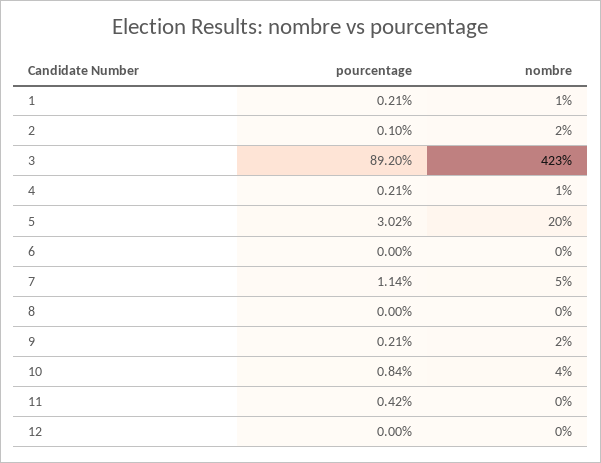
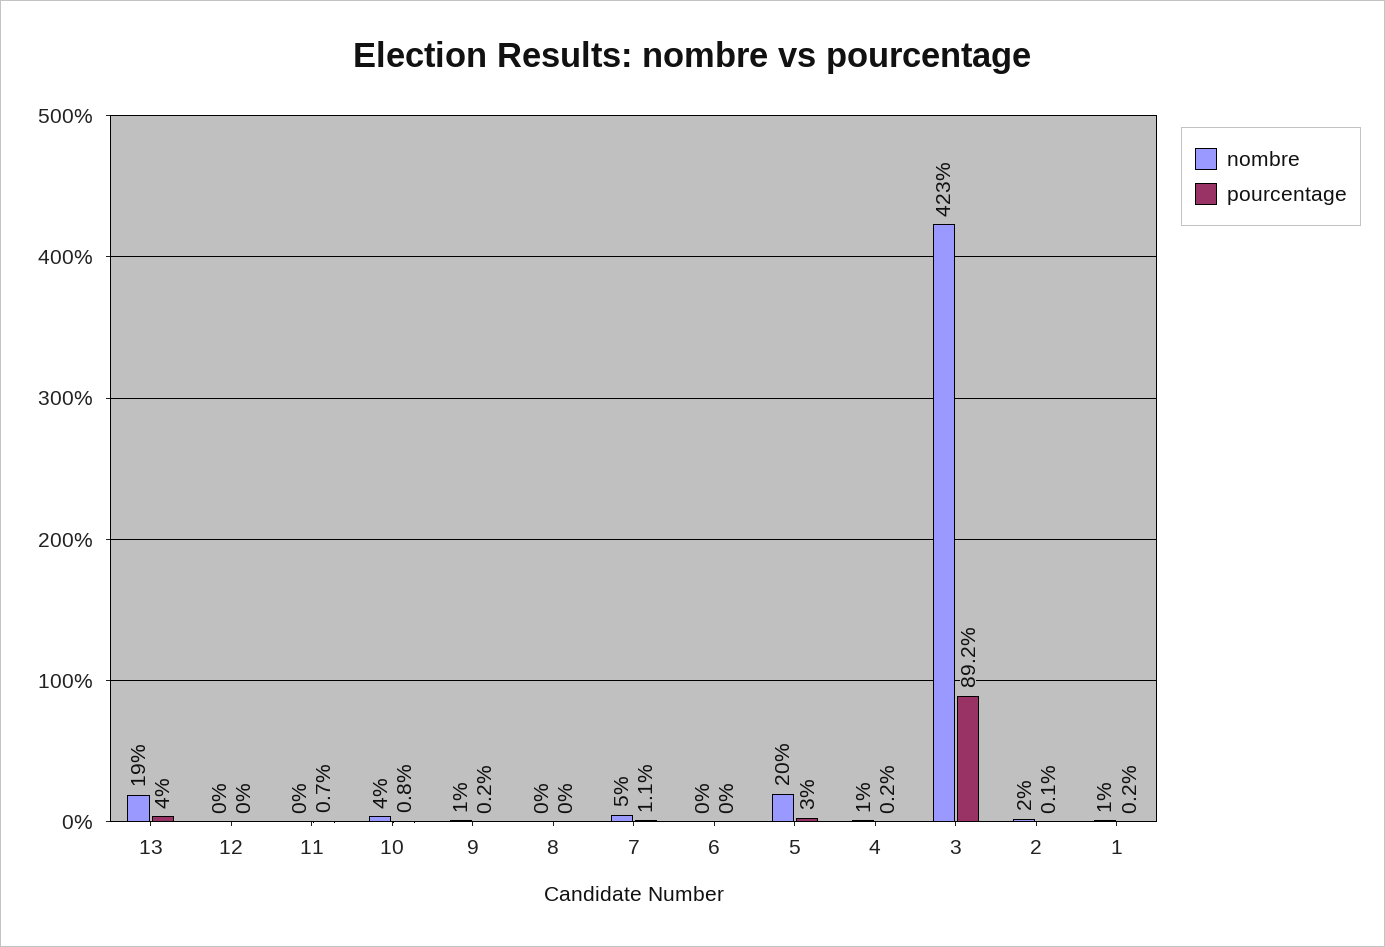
nombre, 9: 2 -> 1
pourcentage, 11: 0.42 -> 0.7
nombre, 13: none -> 19
pourcentage, 13: none -> 4

